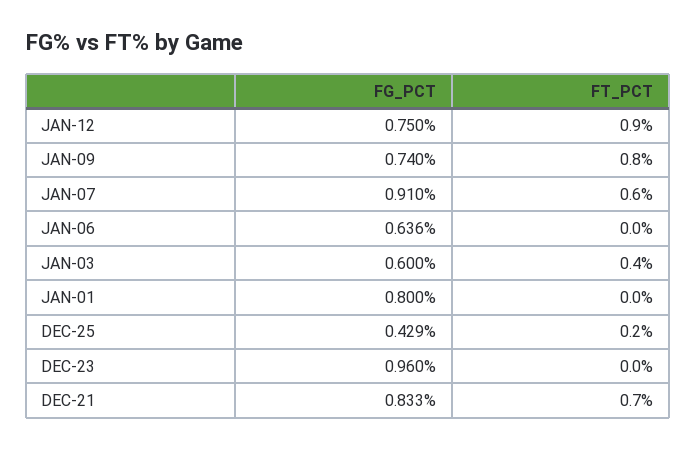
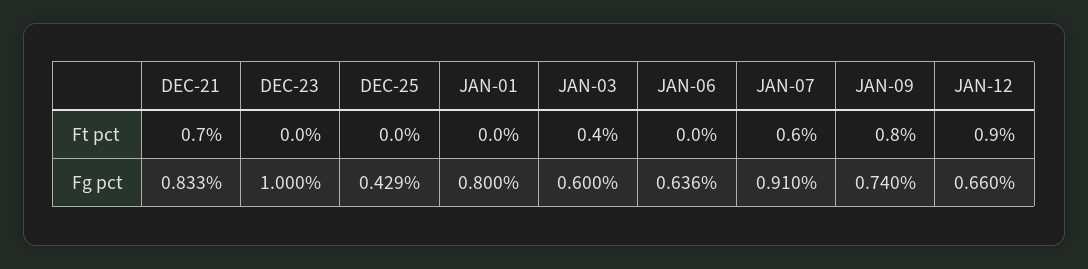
FG_PCT, JAN-12: 0.75 -> 0.66
FT_PCT, DEC-25: 0.2 -> 0
FG_PCT, DEC-23: 0.96 -> 1

